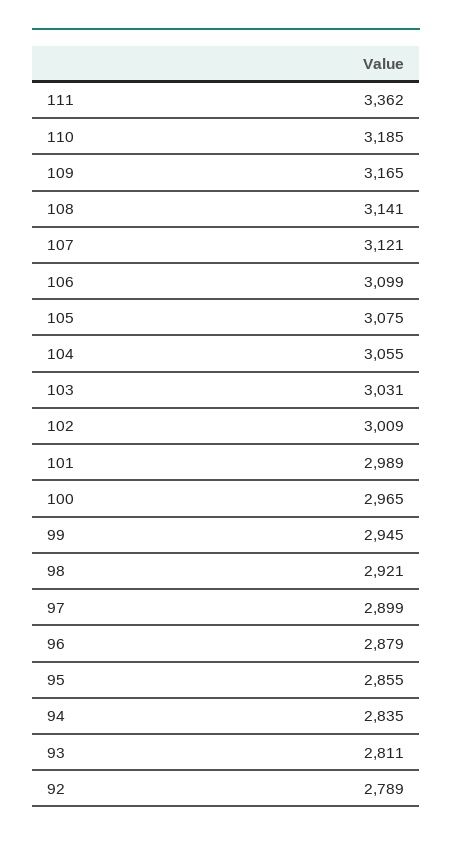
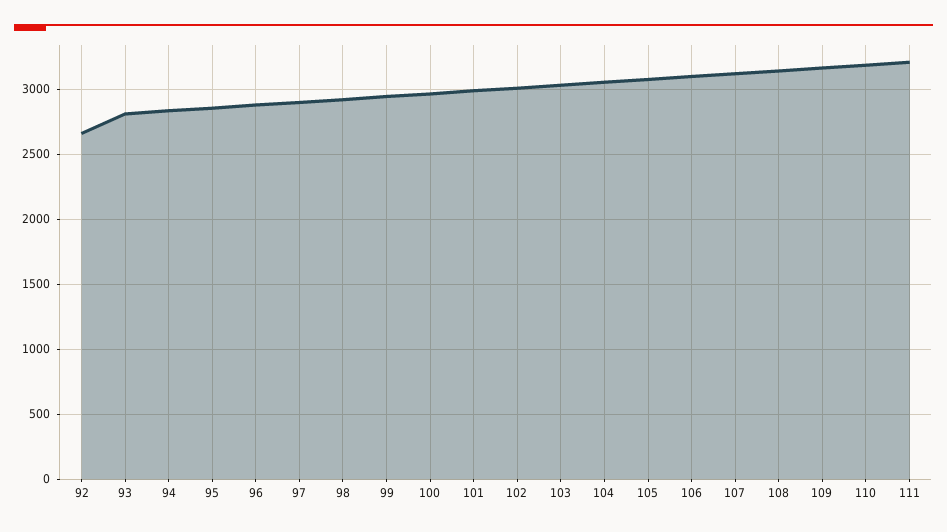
111: 3362 -> 3200
92: 2789 -> 2650

